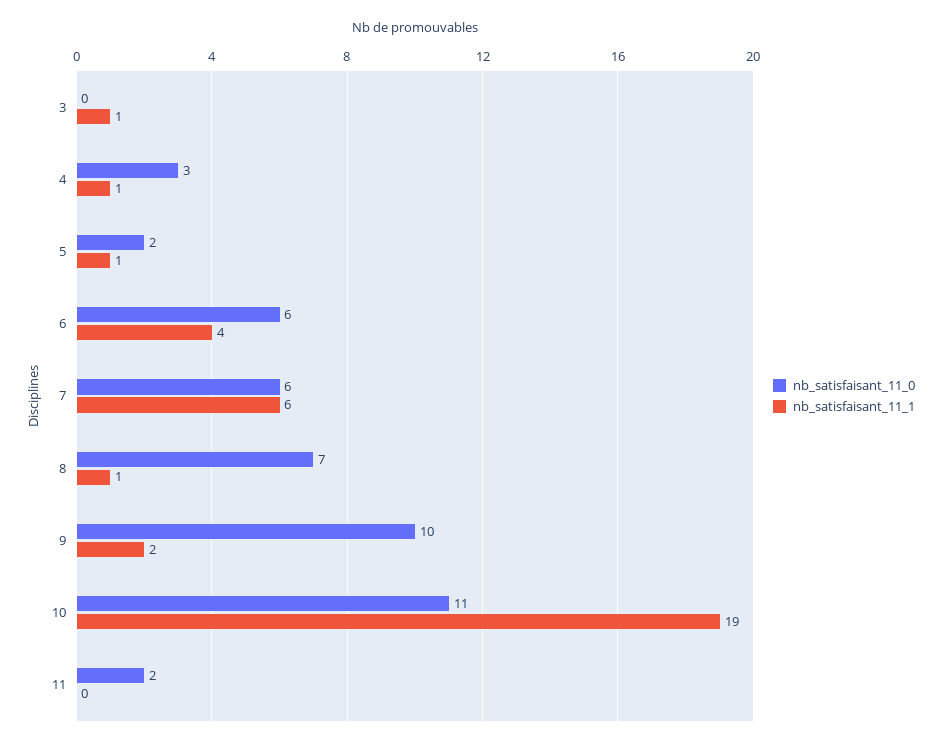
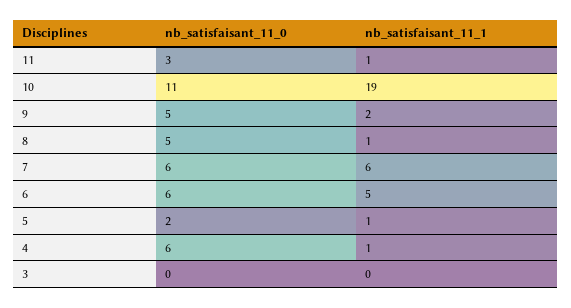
nb_satisfaisant_11_1, 3: 1 -> 0
nb_satisfaisant_11_0, 4: 3 -> 6
nb_satisfaisant_11_1, 6: 4 -> 5
nb_satisfaisant_11_0, 8: 7 -> 5
nb_satisfaisant_11_0, 9: 10 -> 5
nb_satisfaisant_11_0, 11: 2 -> 3
nb_satisfaisant_11_1, 11: 0 -> 1

